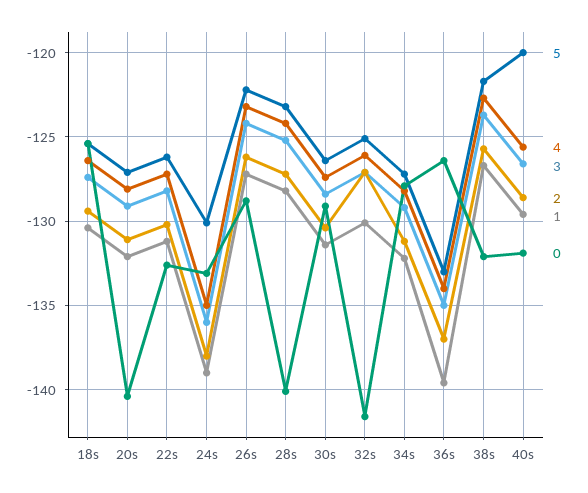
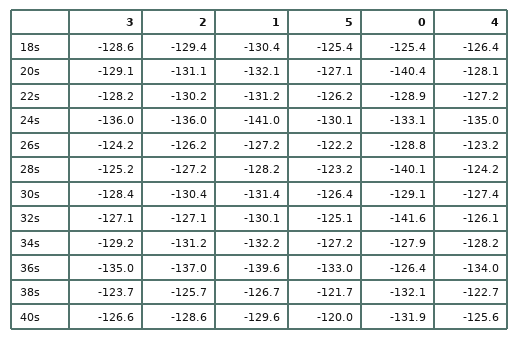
3, 18s: -127.5 -> -128.6
0, 22s: -132.5 -> -128.9
2, 24s: -138 -> -136
1, 24s: -139 -> -141

